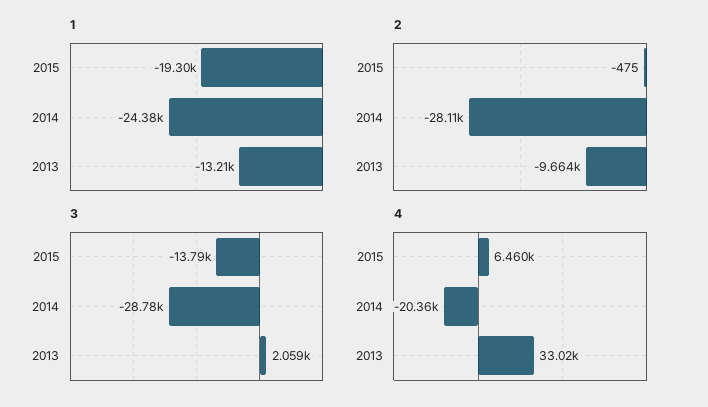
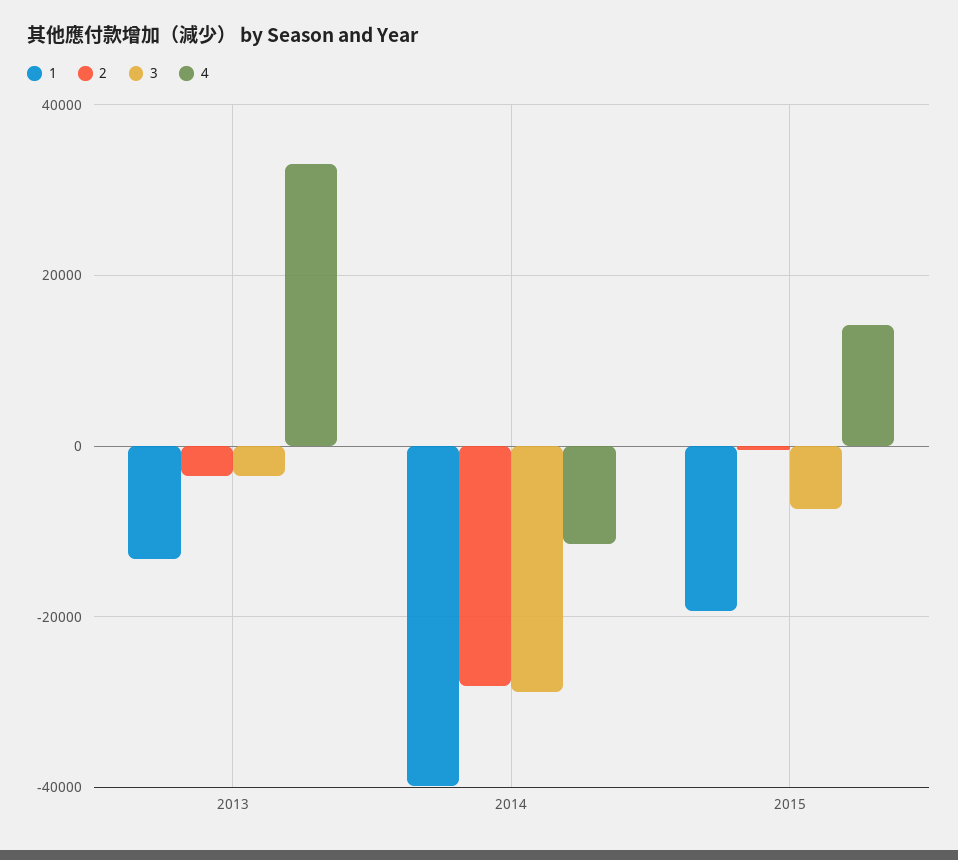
1, 2014: -24380 -> -40000
2, 2013: -9664 -> -4000
3, 2015: -13790 -> -8000
3, 2013: 2059 -> -4000
4, 2015: 6460 -> 14000
4, 2014: -20360 -> -12000

